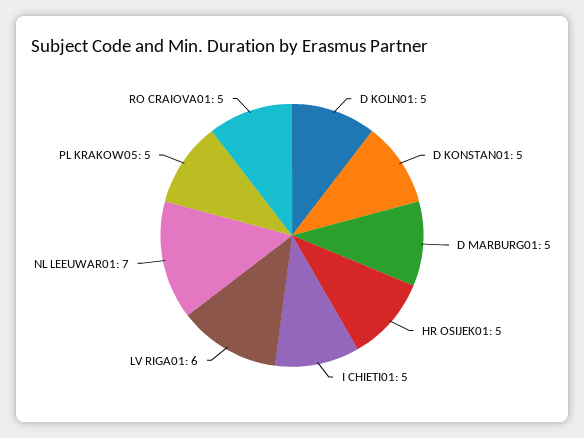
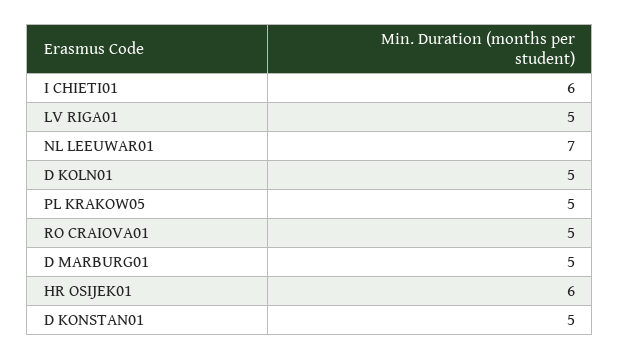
HR OSIJEK01: 5 -> 6
I CHIETI01: 5 -> 6
LV RIGA01: 6 -> 5

